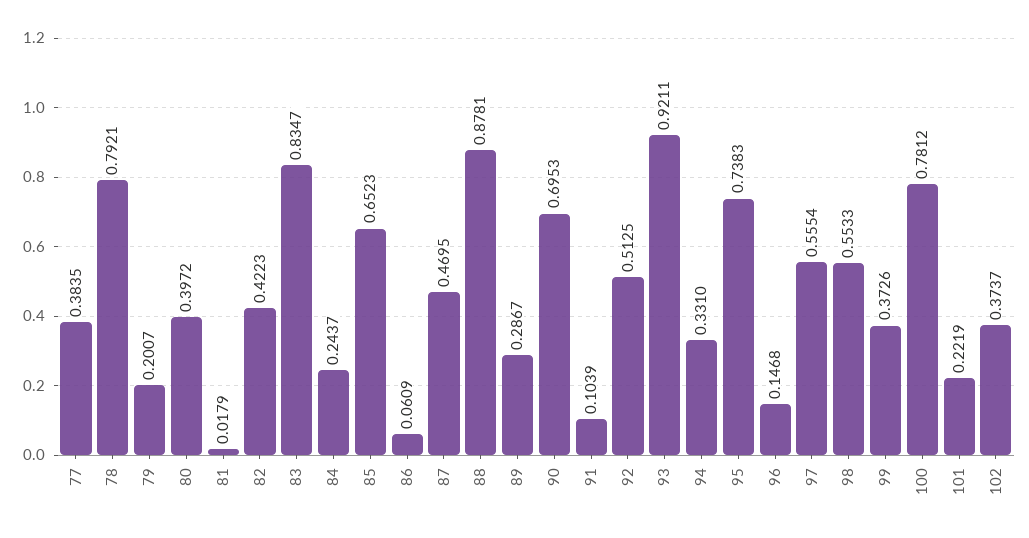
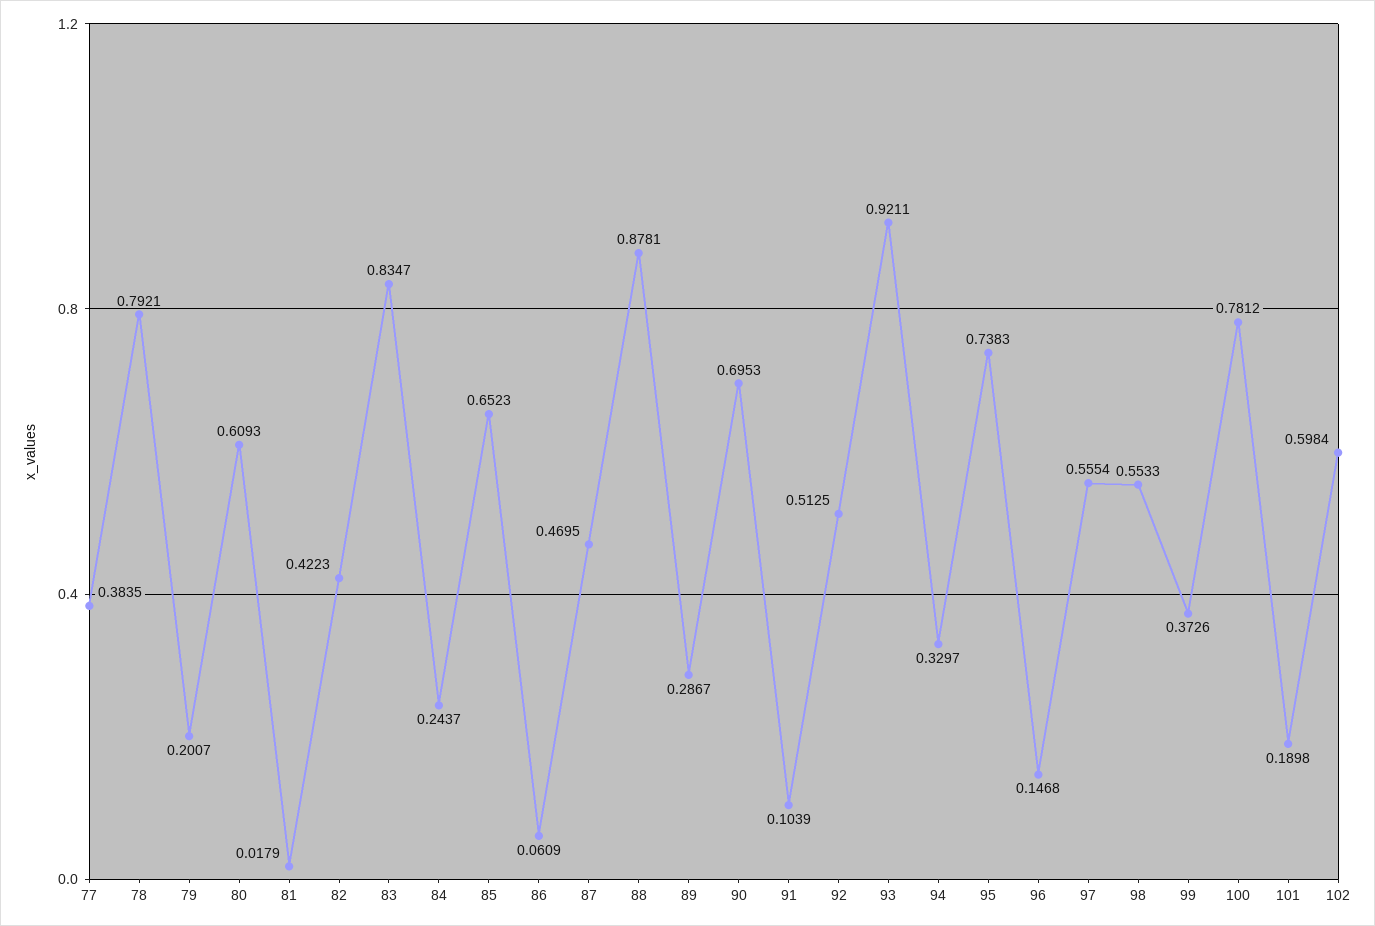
80: 0.3972 -> 0.6093
94: 0.331 -> 0.3297
101: 0.2219 -> 0.1898
102: 0.3737 -> 0.5984

